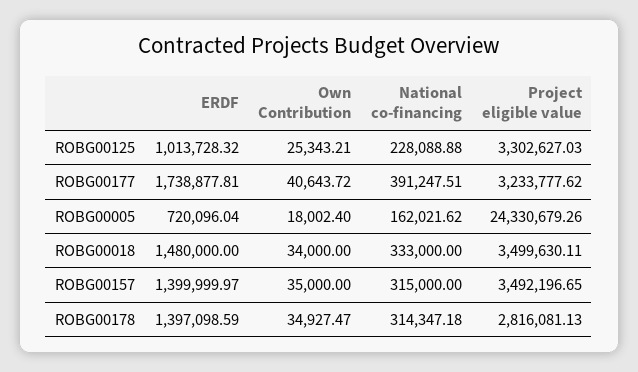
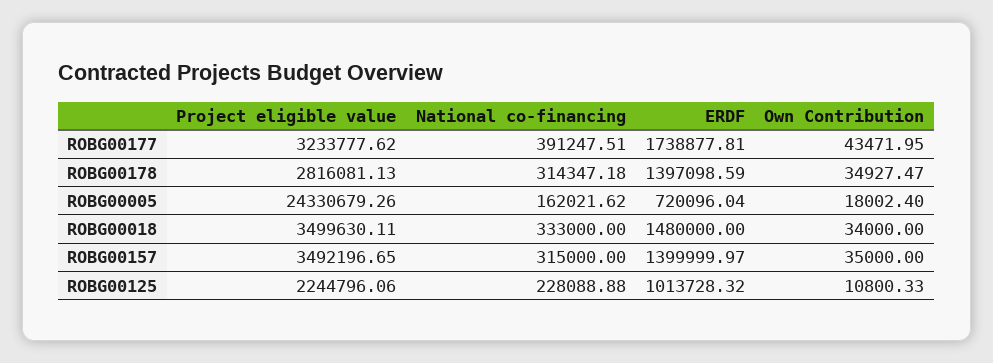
Own Contribution, ROBG00125: 25343.21 -> 10800.33
Project eligible value, ROBG00125: 3302627.03 -> 2244796.06
Own Contribution, ROBG00177: 40643.72 -> 43471.95

